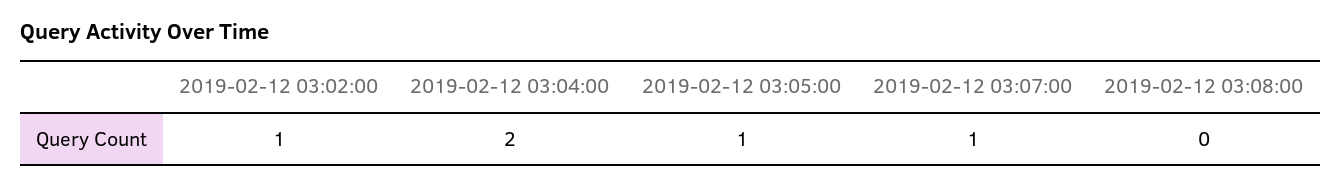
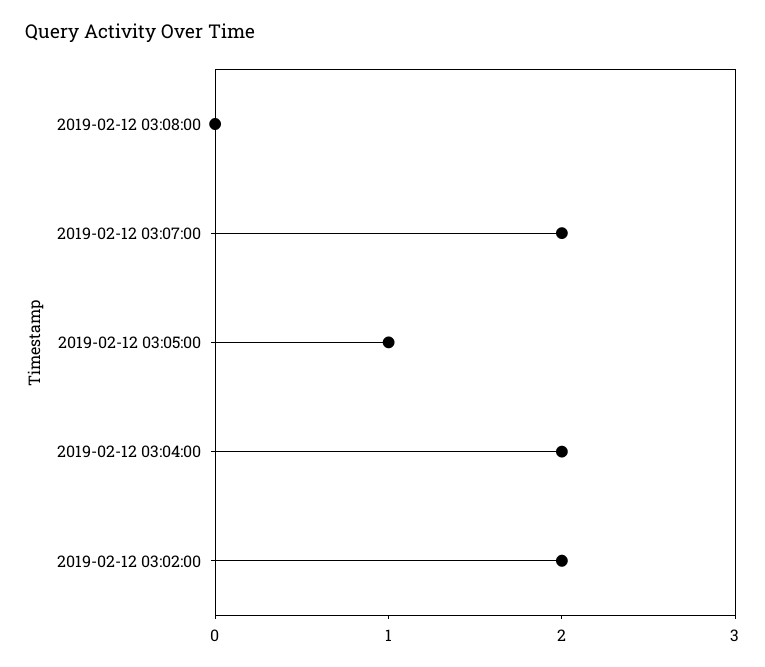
2019-02-12 03:02:00: 1 -> 2
2019-02-12 03:07:00: 1 -> 2

